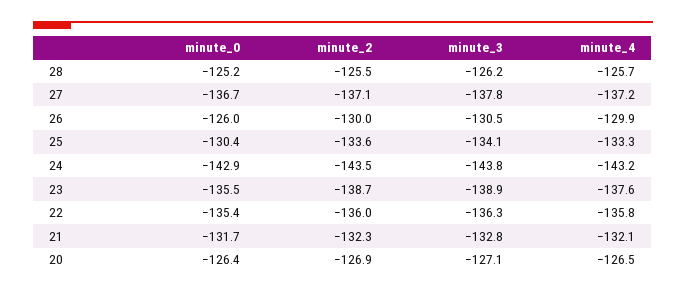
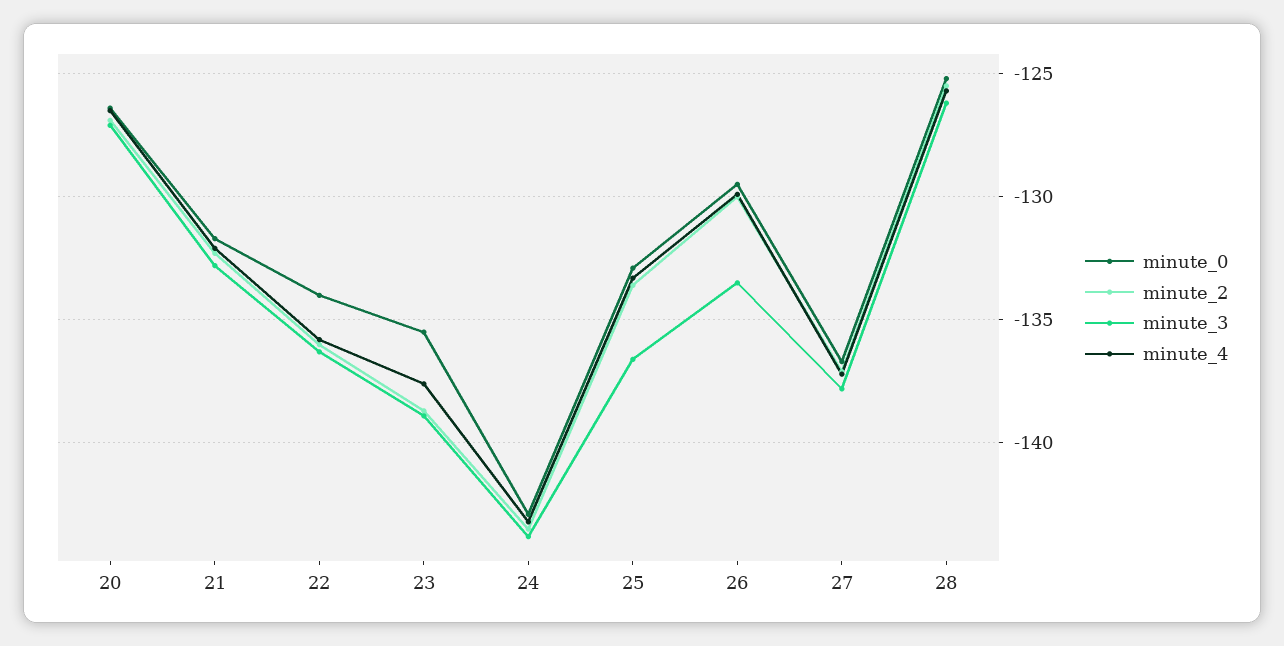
minute_0, 26: -126 -> -129.5
minute_3, 26: -130.5 -> -133.5
minute_0, 25: -130.4 -> -133
minute_3, 25: -134.1 -> -136.5
minute_0, 22: -135.4 -> -134

